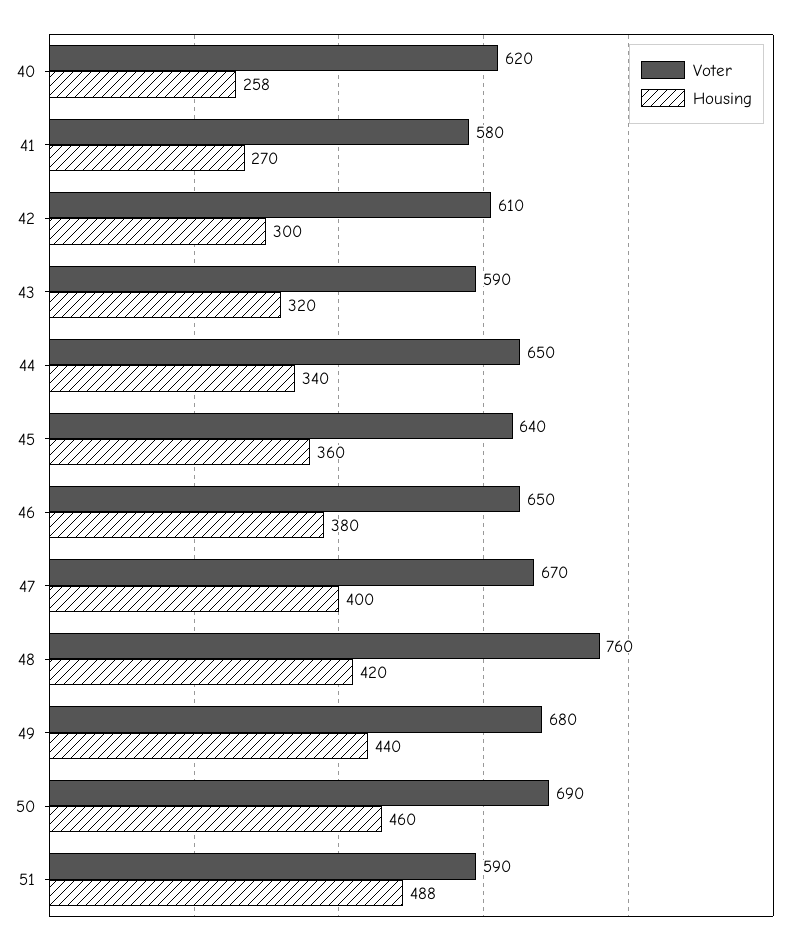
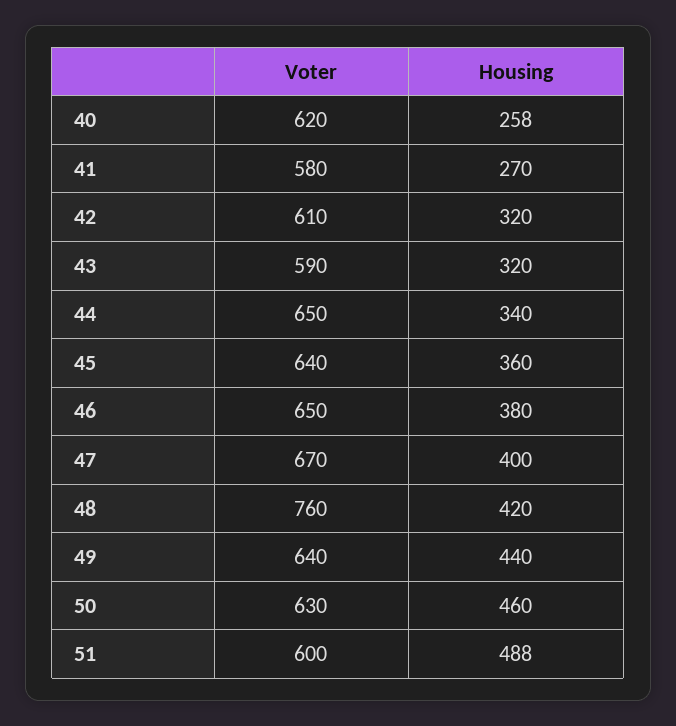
Housing, 42: 300 -> 320
Voter, 49: 680 -> 640
Voter, 50: 690 -> 630
Voter, 51: 590 -> 600

